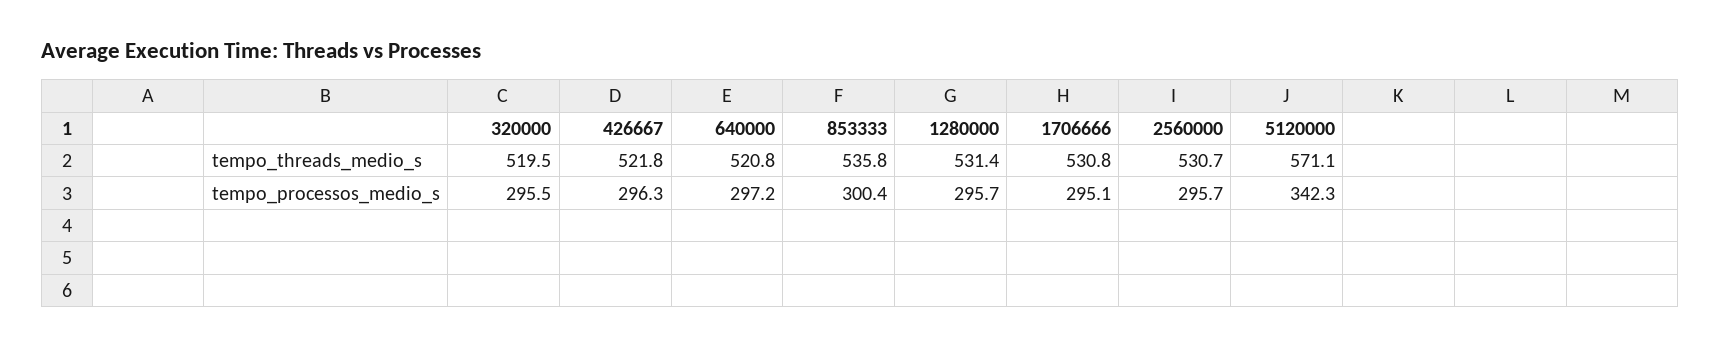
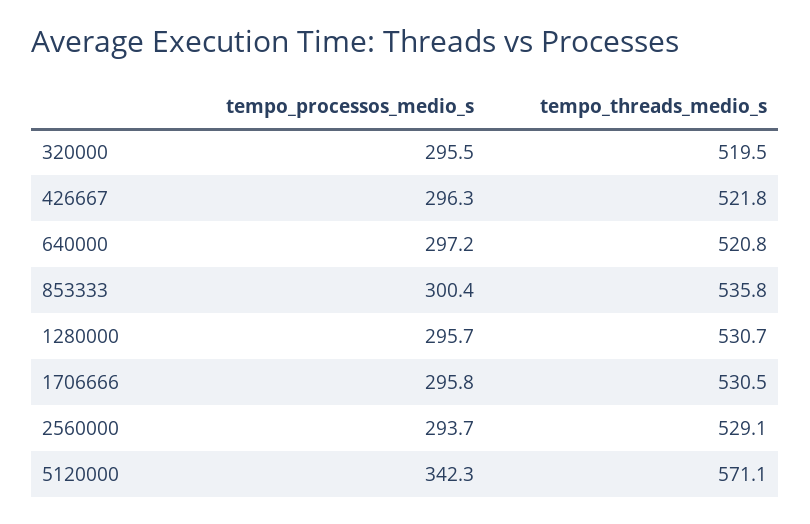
1280000, tempo_threads_medio_s: 531.4 -> 530.7
1706666, tempo_threads_medio_s: 530.8 -> 530.5
2560000, tempo_threads_medio_s: 530.7 -> 529.1
1706666, tempo_processos_medio_s: 295.1 -> 295.8
2560000, tempo_processos_medio_s: 295.7 -> 293.7

